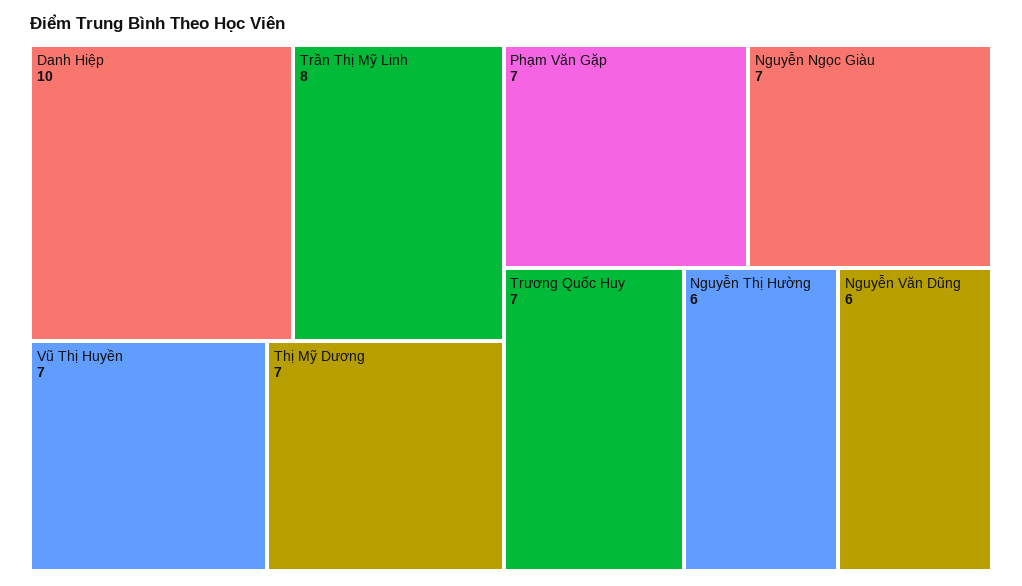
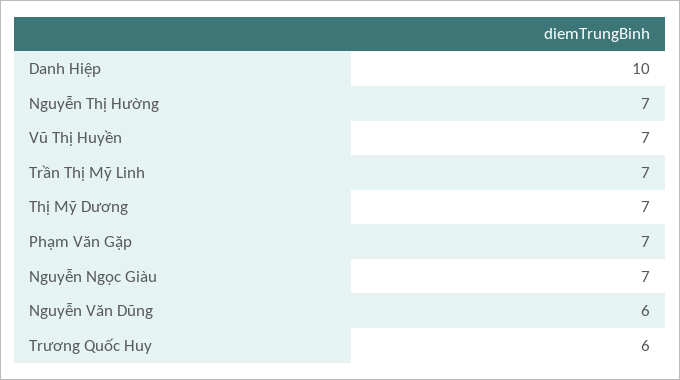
Trần Thị Mỹ Linh: 8 -> 7
Trương Quốc Huy: 7 -> 6
Nguyễn Thị Hường: 6 -> 7

